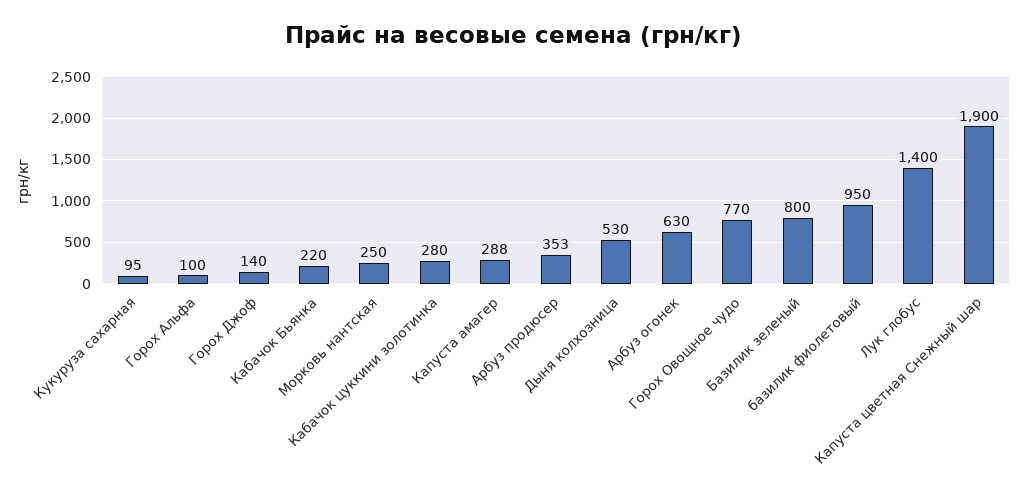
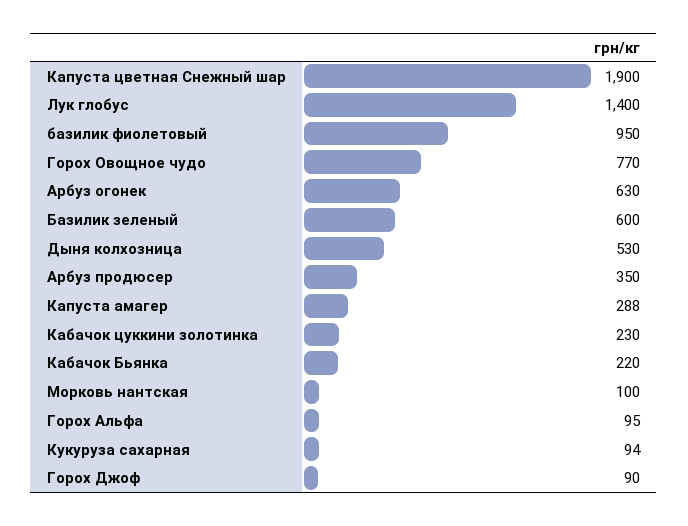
Кукуруза сахарная: 95 -> 94
Горох Альфа: 100 -> 95
Горох Джоф: 140 -> 90
Морковь нантская: 250 -> 100
Кабачок цуккини золотинка: 280 -> 230
Арбуз продюсер: 353 -> 350
Базилик зеленый: 800 -> 600

